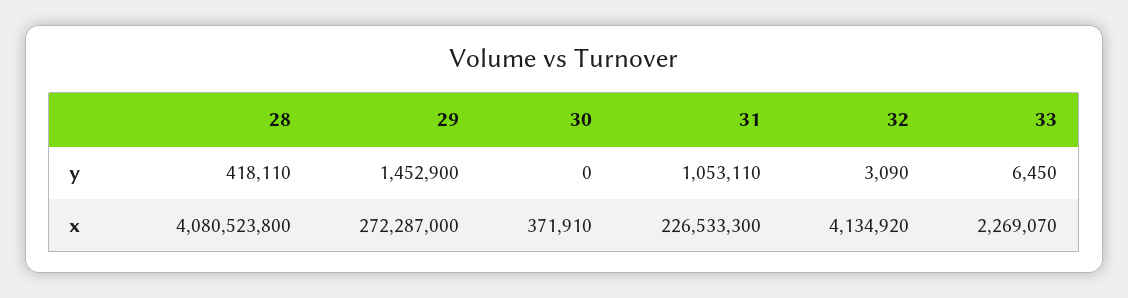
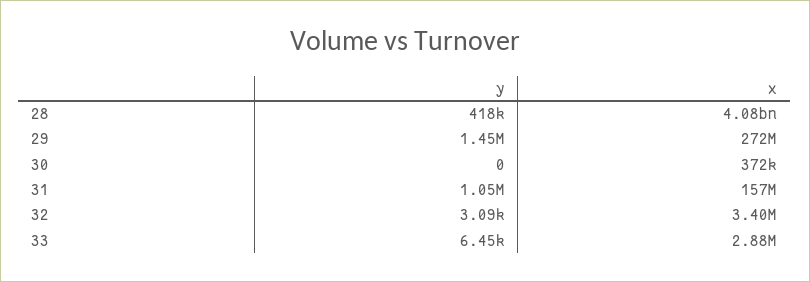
31, x: 226533300 -> 157000000
32, x: 4134920 -> 3400000
33, x: 2269070 -> 2880000

